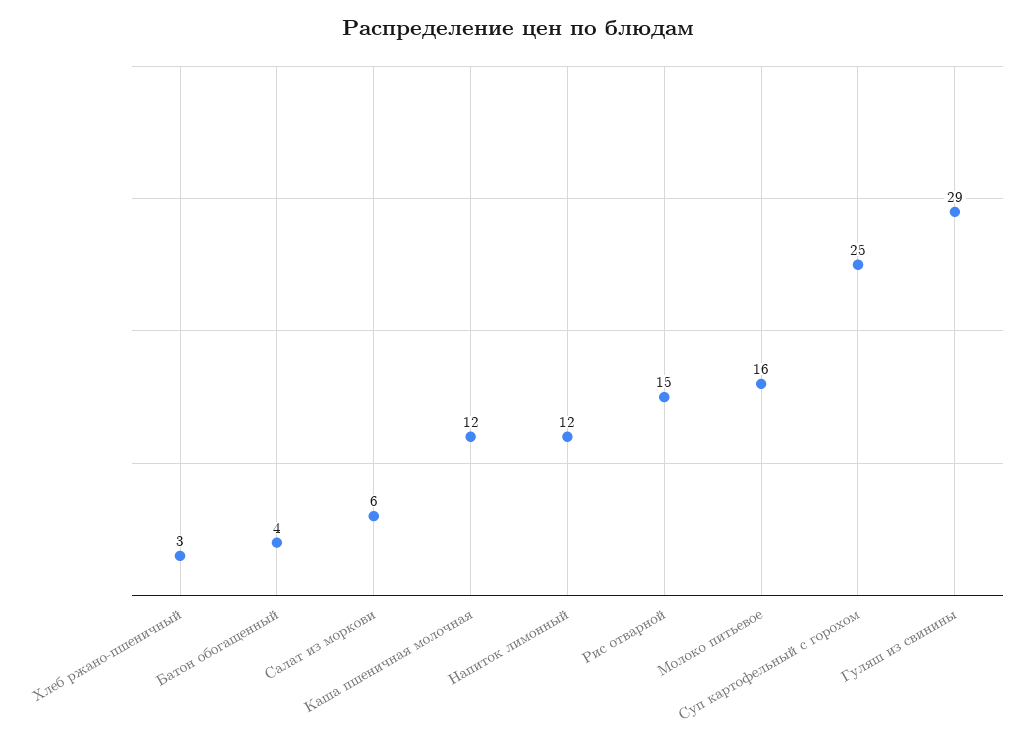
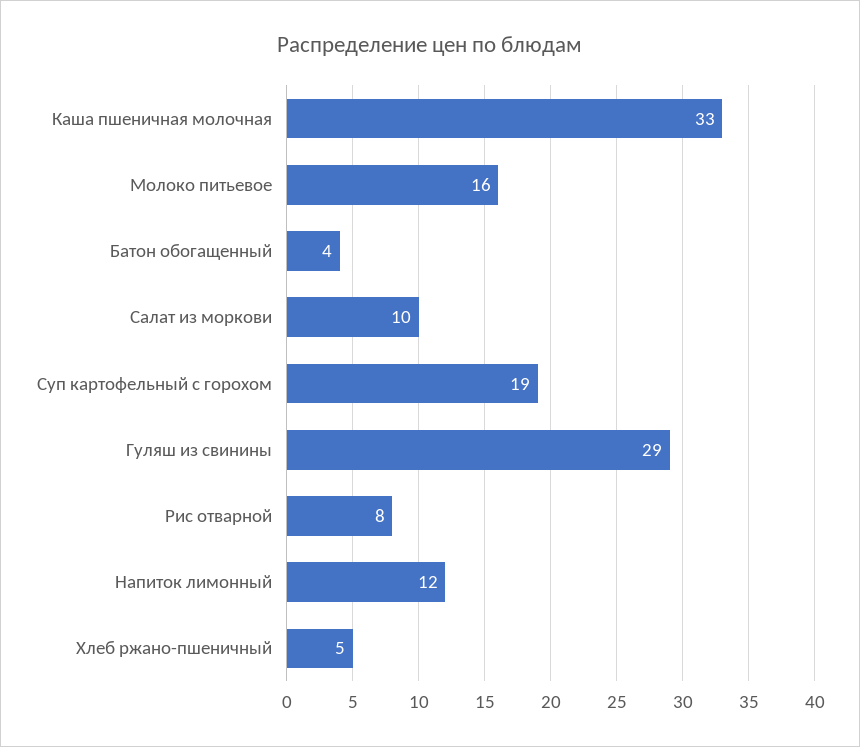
Хлеб ржано-пшеничный: 3 -> 5
Салат из моркови: 6 -> 10
Каша пшеничная молочная: 12 -> 33
Рис отварной: 15 -> 8
Суп картофельный с горохом: 25 -> 19

